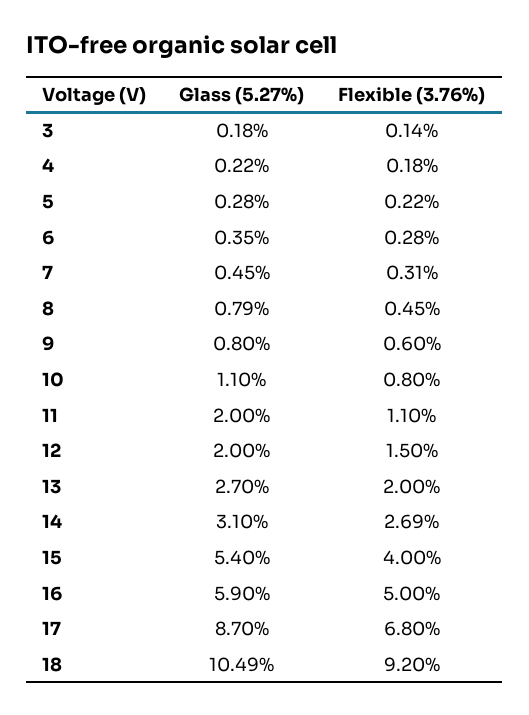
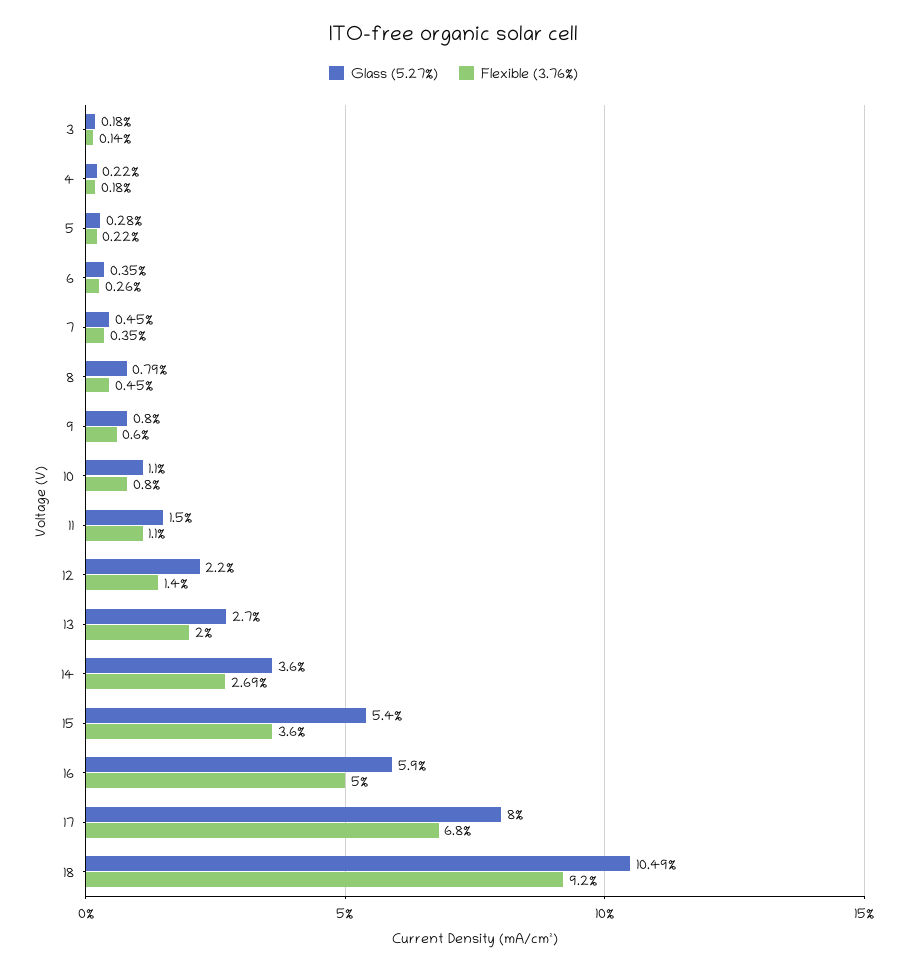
Flexible (3.76%), 6: 0.28 -> 0.26
Flexible (3.76%), 7: 0.31 -> 0.35
Glass (5.27%), 11: 2 -> 1.5
Glass (5.27%), 12: 2 -> 2.2
Flexible (3.76%), 12: 1.5 -> 1.4
Glass (5.27%), 14: 3.1 -> 3.6
Flexible (3.76%), 15: 4 -> 3.6
Glass (5.27%), 17: 8.7 -> 8

